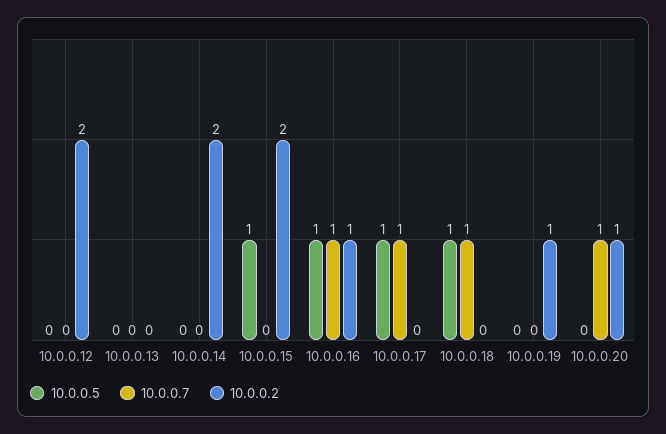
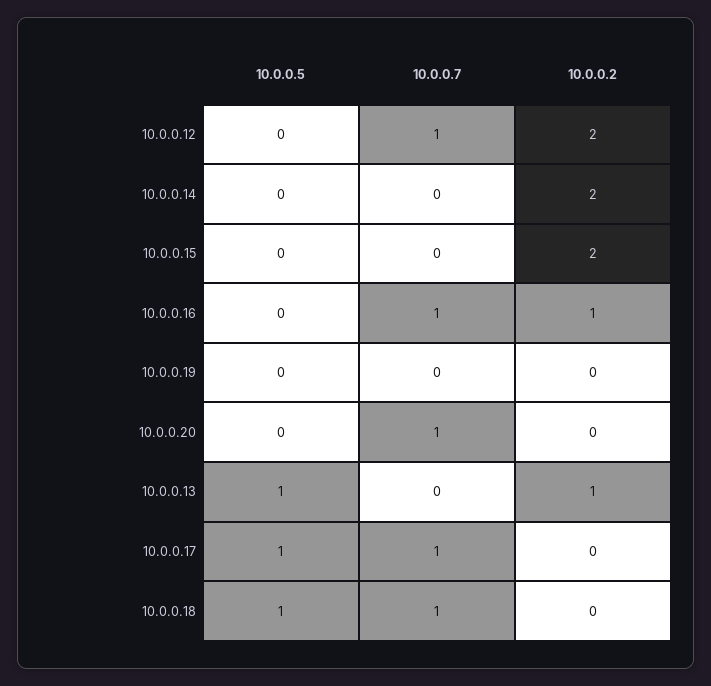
10.0.0.7, 10.0.0.12: 0 -> 1
10.0.0.5, 10.0.0.13: 0 -> 1
10.0.0.2, 10.0.0.13: 0 -> 1
10.0.0.5, 10.0.0.15: 1 -> 0
10.0.0.5, 10.0.0.16: 1 -> 0
10.0.0.2, 10.0.0.19: 1 -> 0
10.0.0.2, 10.0.0.20: 1 -> 0

